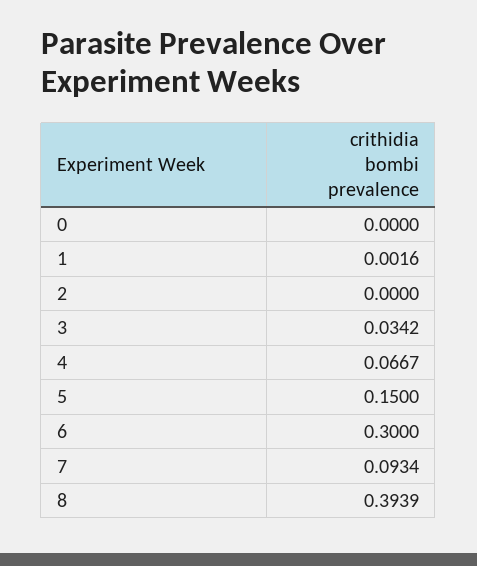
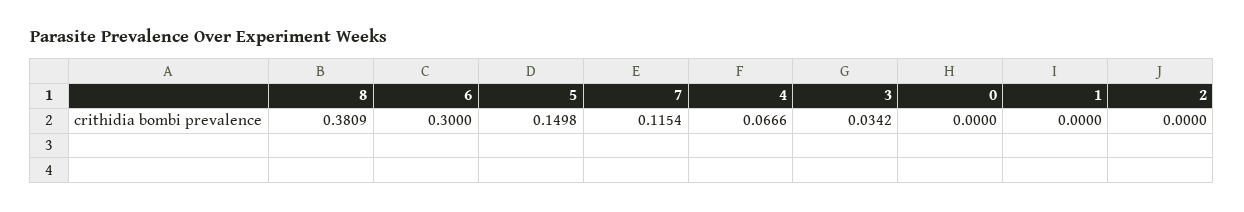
1: 0.0016 -> 0
4: 0.0667 -> 0.0666
5: 0.15 -> 0.1498
7: 0.0934 -> 0.1154
8: 0.3939 -> 0.3809

